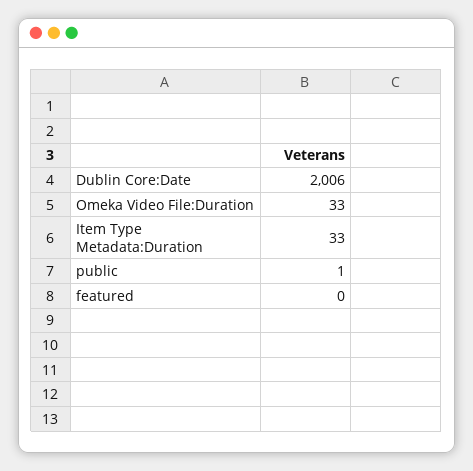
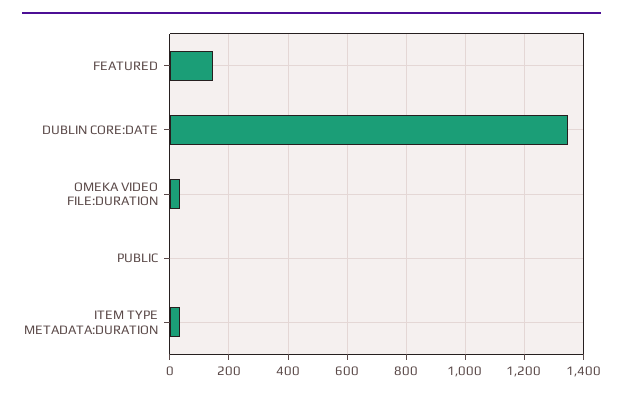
Dublin Core:Date: 2006 -> 1350
featured: 0 -> 150

